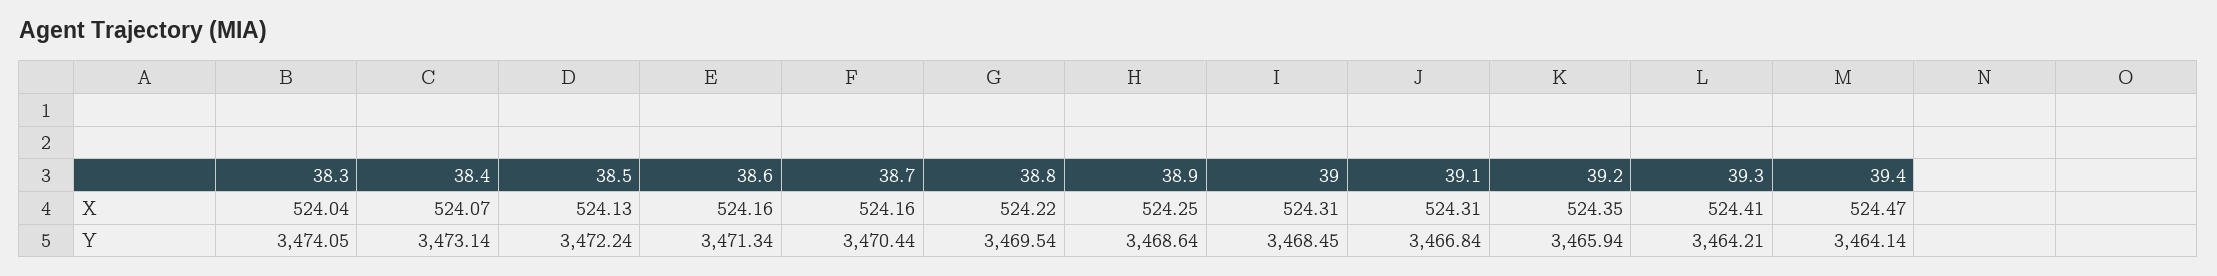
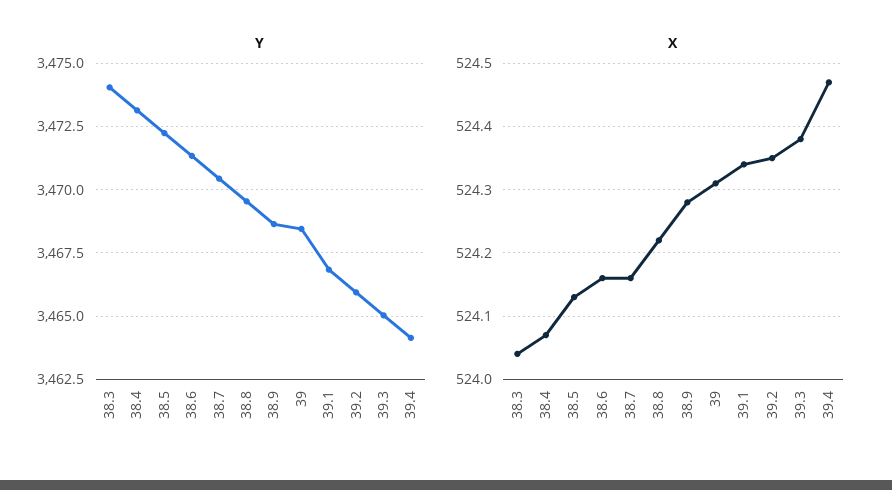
X, 38.9: 524.25 -> 524.28
X, 39.1: 524.31 -> 524.34
X, 39.3: 524.41 -> 524.38
Y, 39.3: 3464.21 -> 3465

